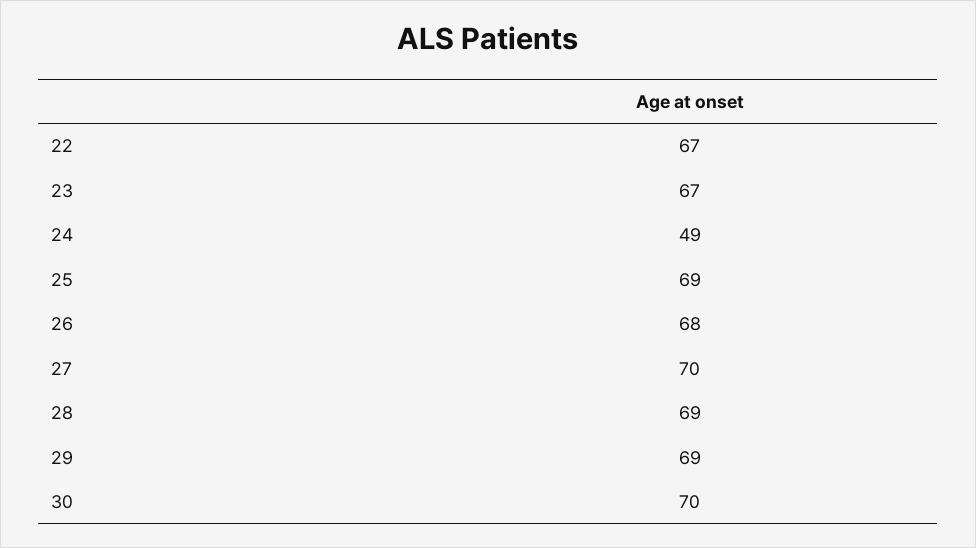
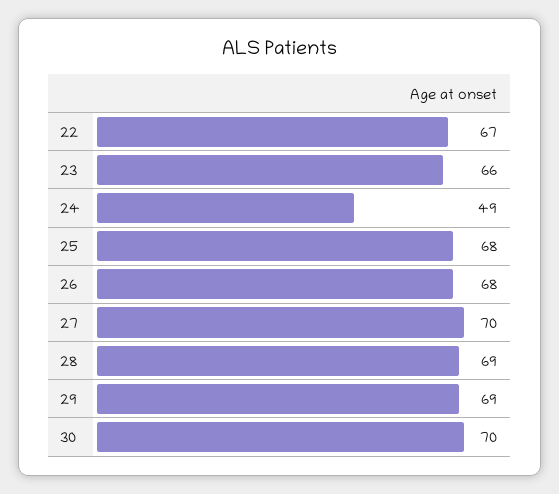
23: 67 -> 66
25: 69 -> 68

